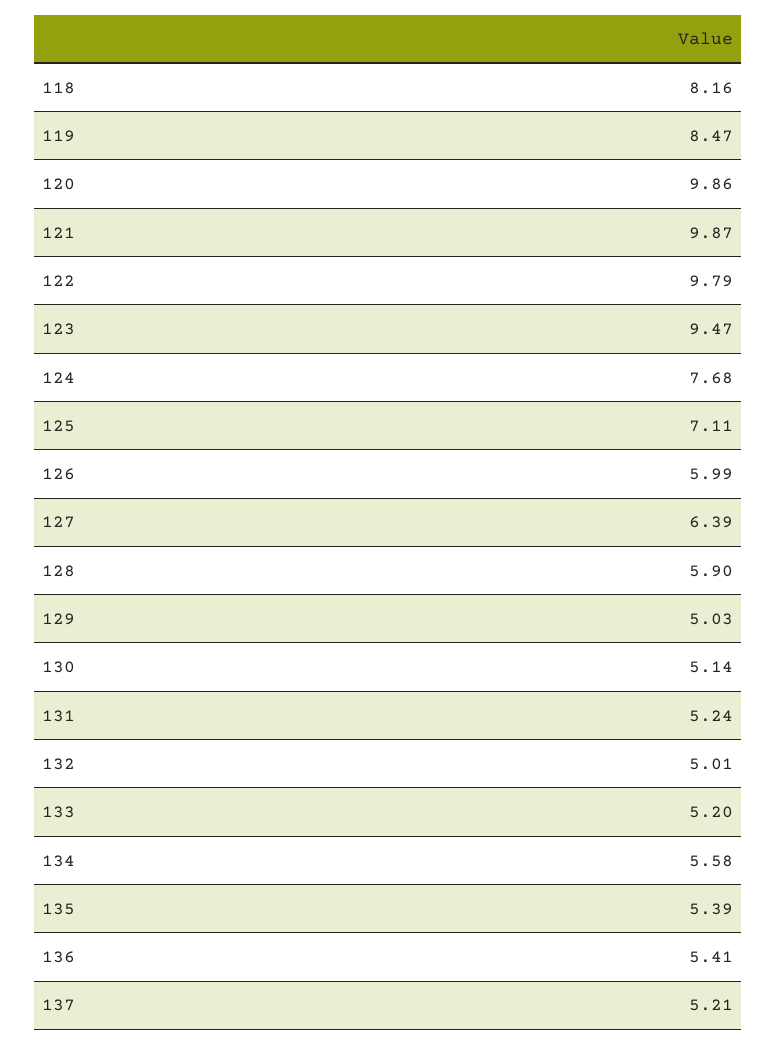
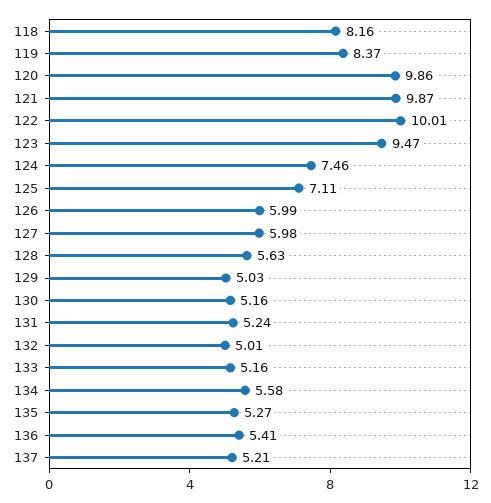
119: 8.47 -> 8.37
122: 9.79 -> 10.01
124: 7.68 -> 7.46
127: 6.39 -> 5.98
128: 5.9 -> 5.63
130: 5.14 -> 5.16
133: 5.2 -> 5.16
135: 5.39 -> 5.27

